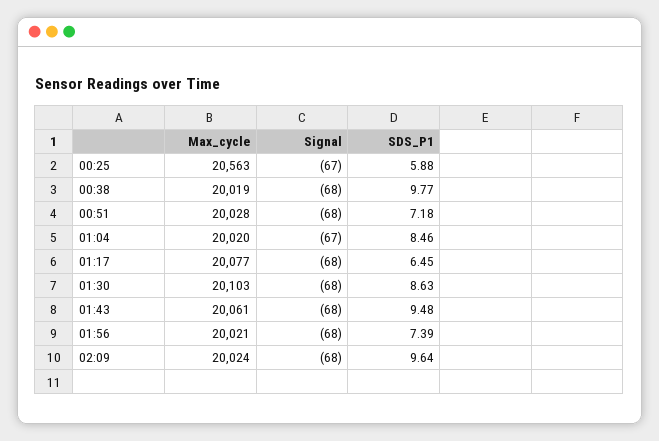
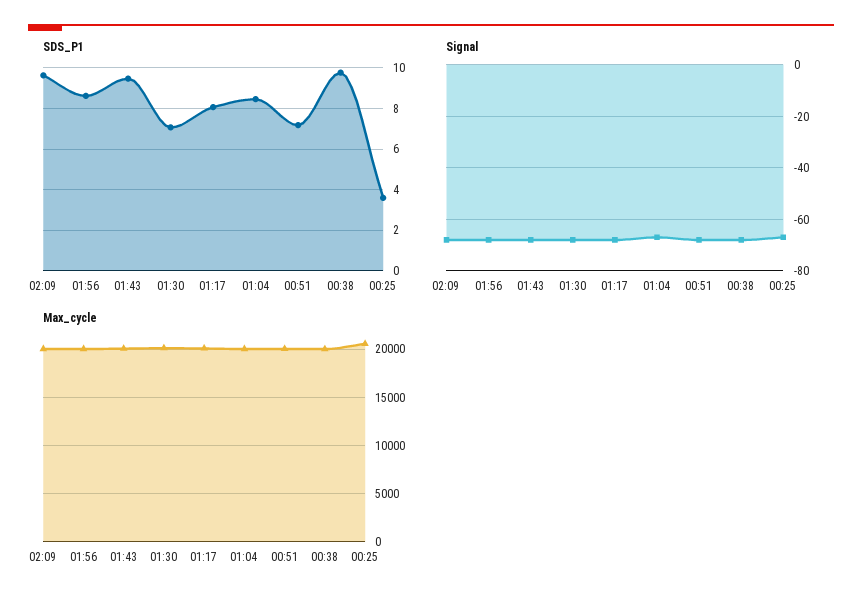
SDS_P1, 00:25: 5.88 -> 3.5
SDS_P1, 01:17: 6.45 -> 8
SDS_P1, 01:30: 8.63 -> 7
SDS_P1, 01:56: 7.39 -> 8.5

